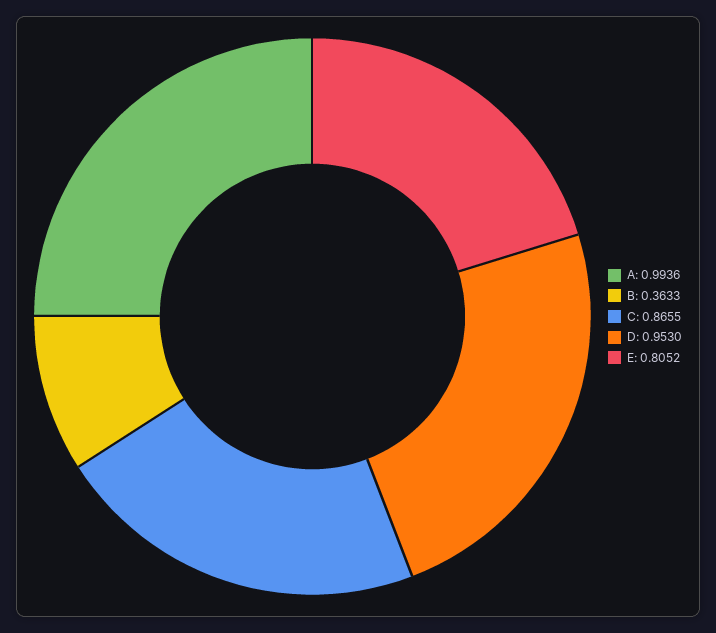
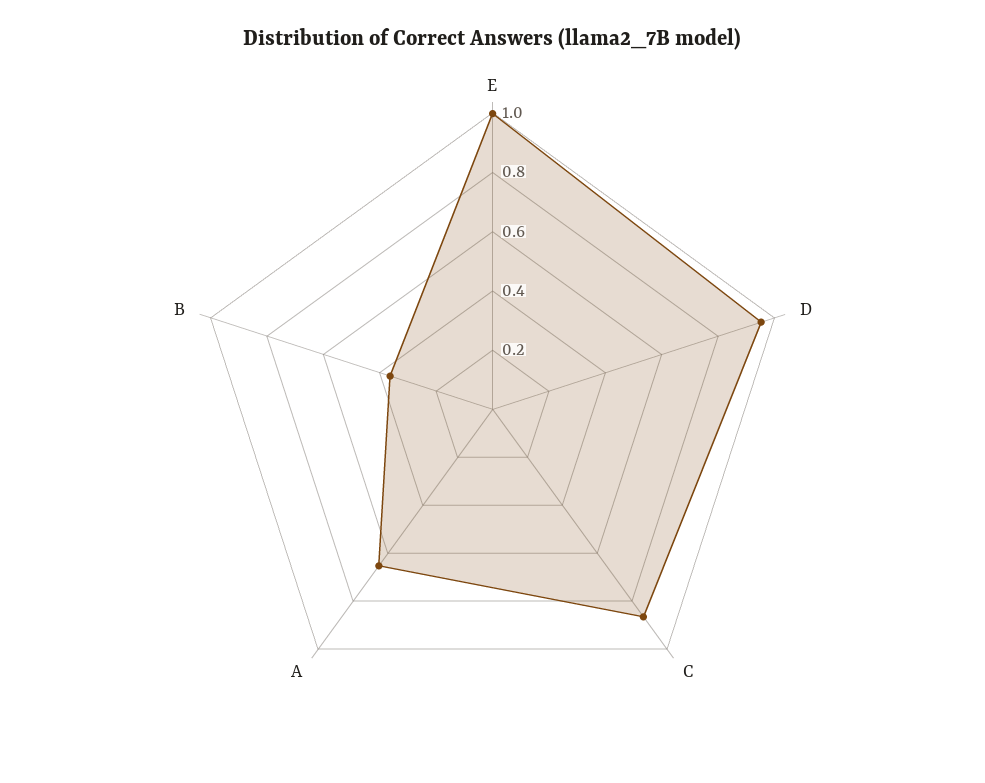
A: 0.9936 -> 0.65
E: 0.8052 -> 1

